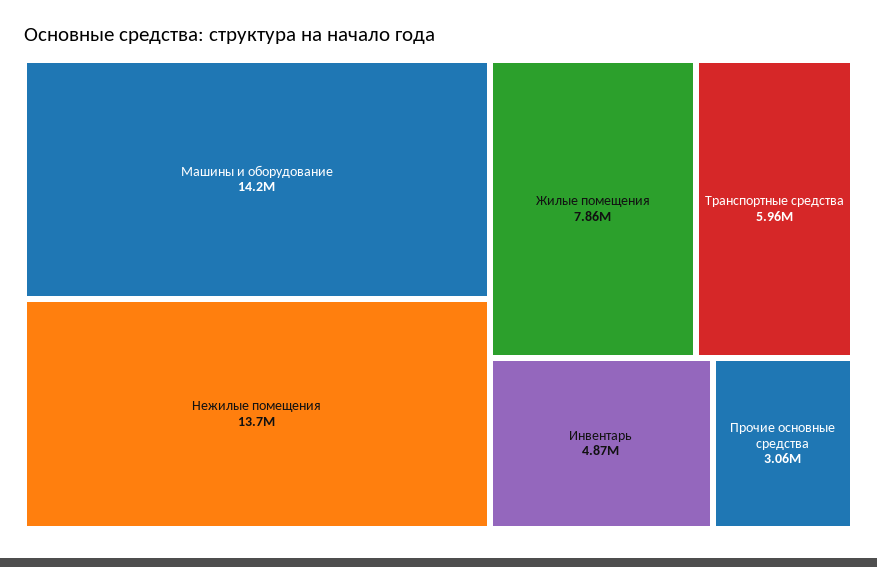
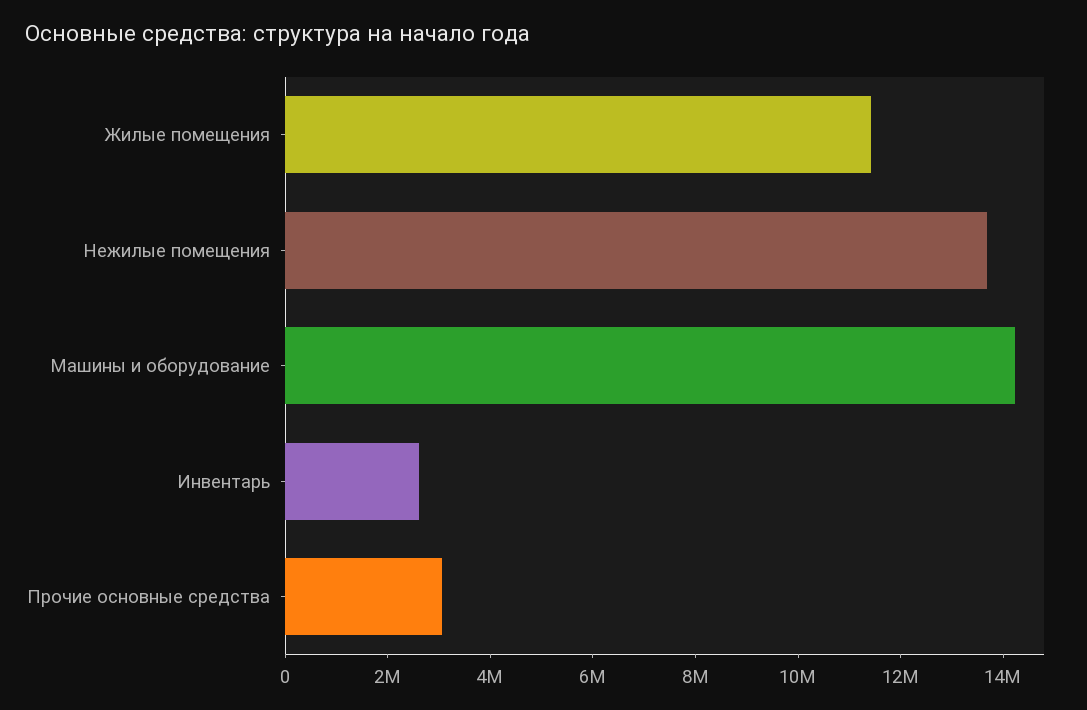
Жилые помещения: 7860000 -> 11500000
Транспортные средства: 5960000 -> none
Инвентарь: 4870000 -> 2500000

